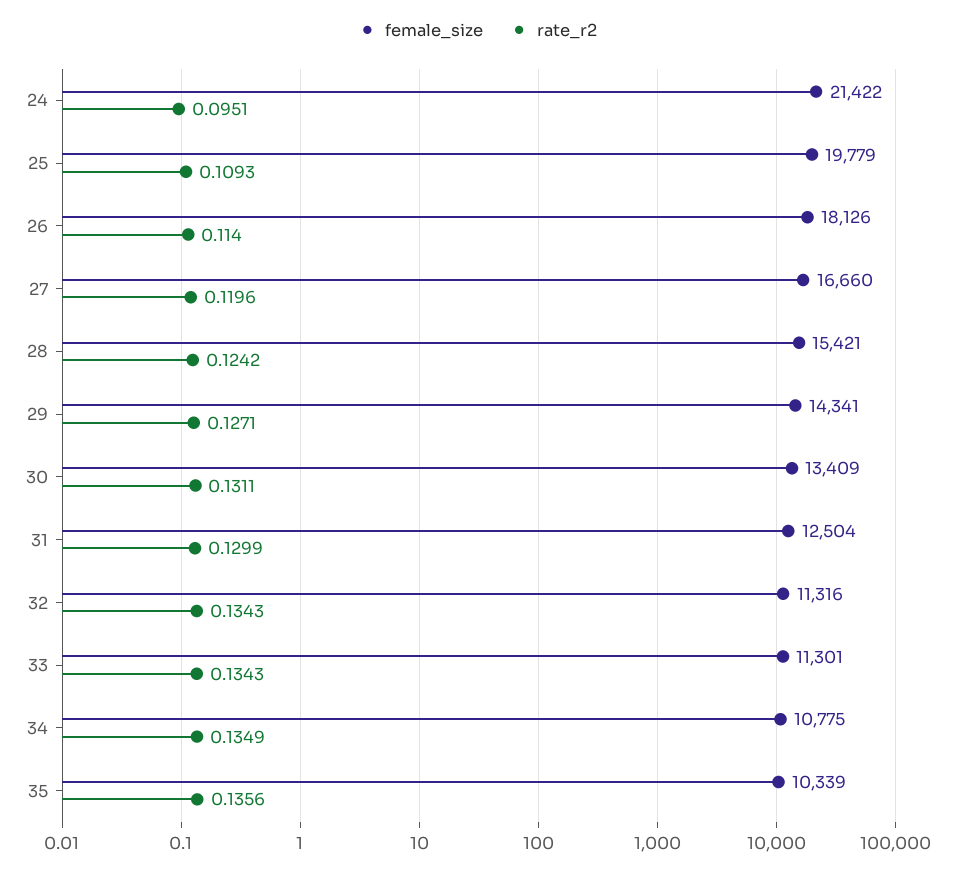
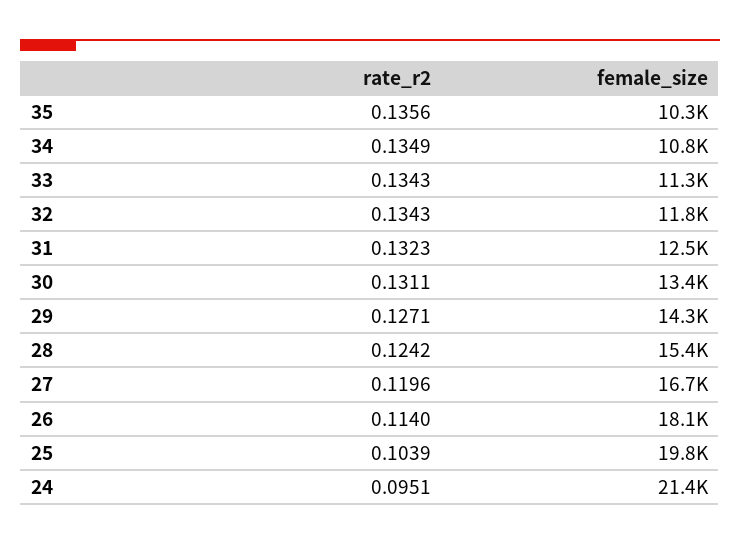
rate_r2, 25: 0.1093 -> 0.1039
rate_r2, 31: 0.1299 -> 0.1323
female_size, 32: 11316 -> 11800

